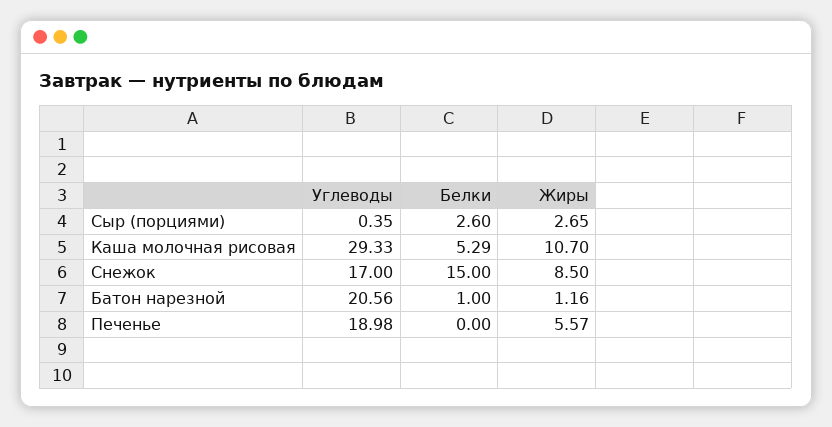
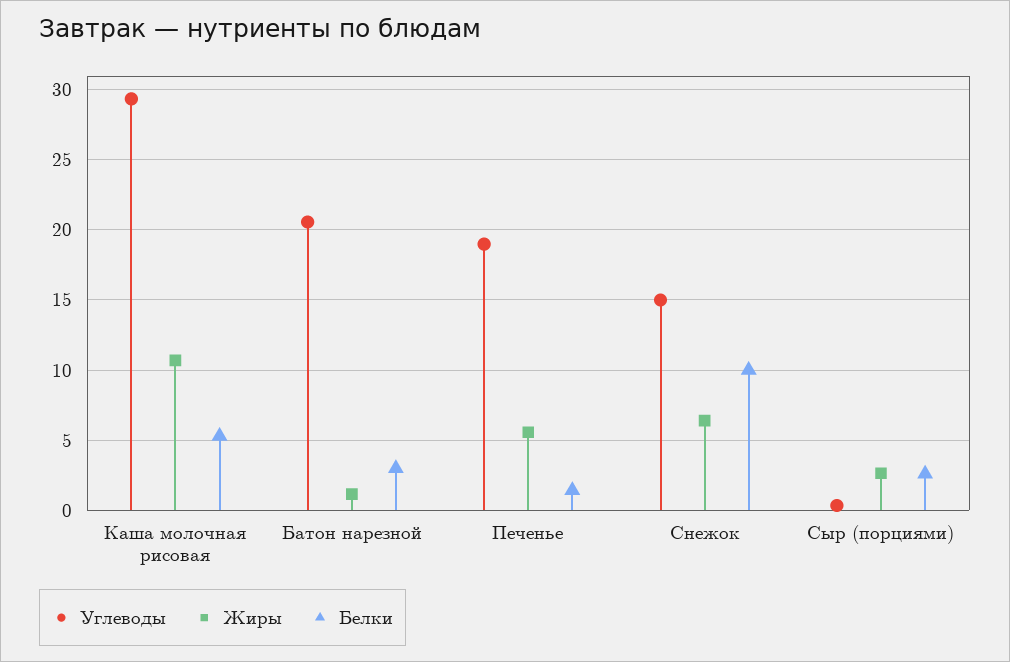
Углеводы, Снежок: 17 -> 15
Белки, Снежок: 15 -> 10
Жиры, Снежок: 8.5 -> 6.5
Белки, Батон нарезной: 1 -> 3
Белки, Печенье: 0 -> 1.5

